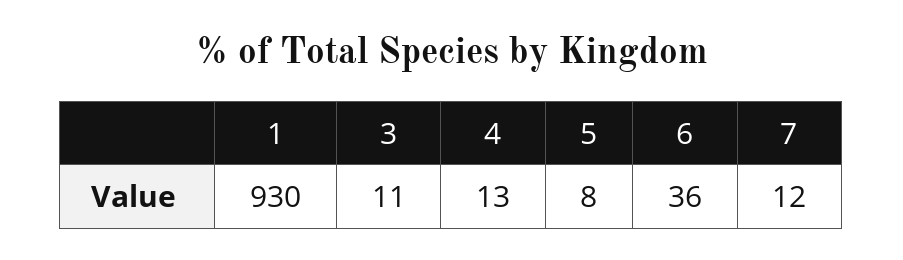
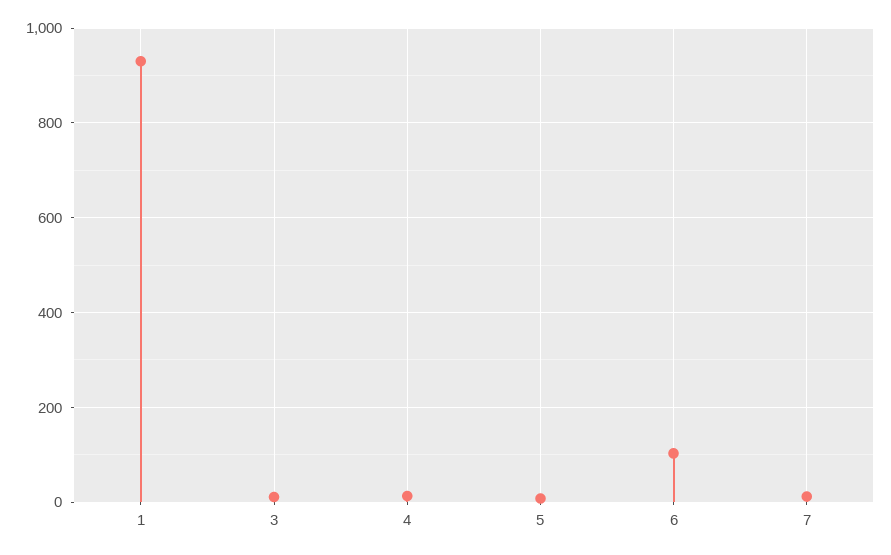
6: 36 -> 100

